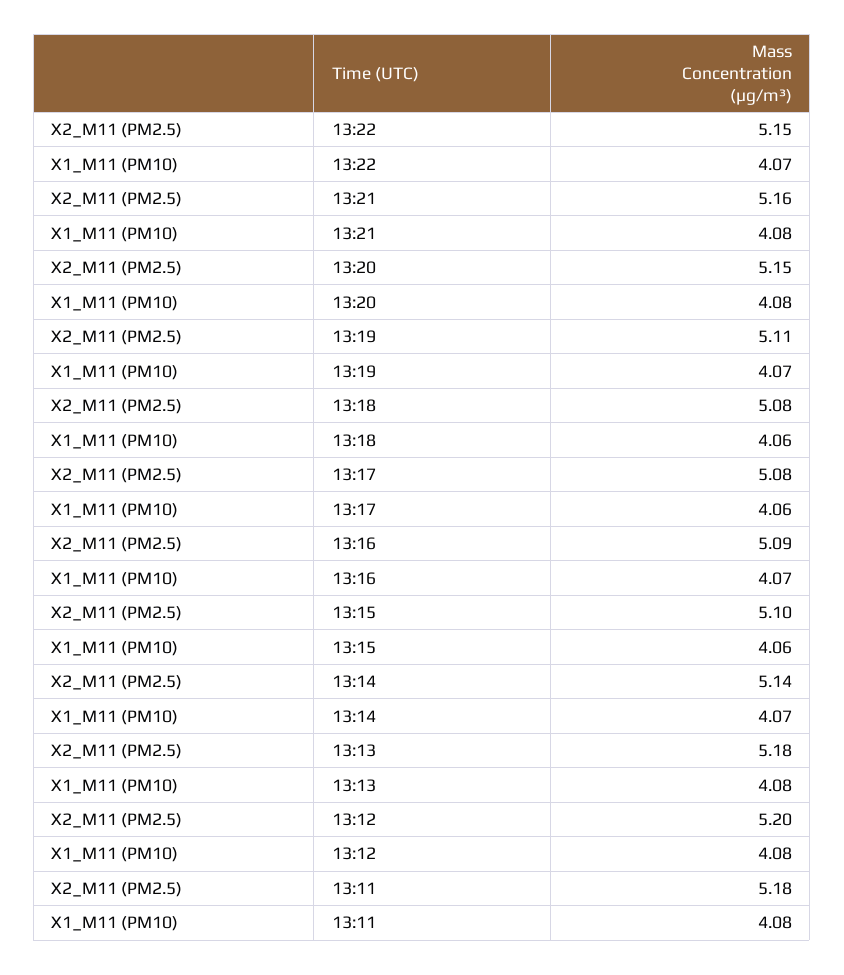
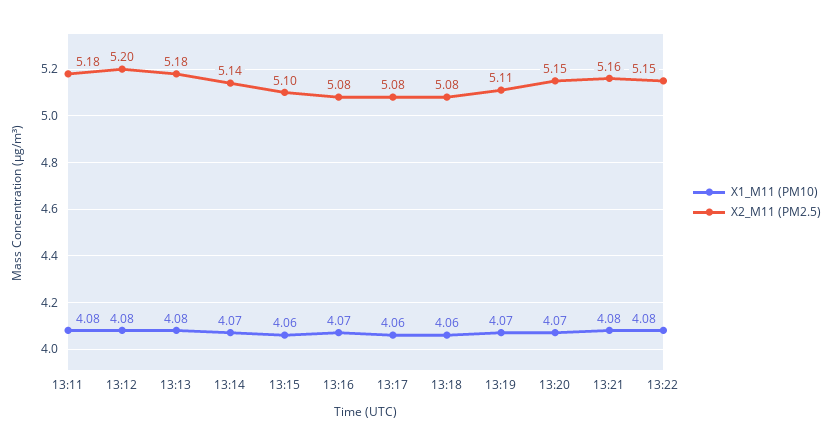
X1_M11 (PM10), 13:22: 4.07 -> 4.08
X1_M11 (PM10), 13:20: 4.08 -> 4.07
X2_M11 (PM2.5), 13:16: 5.09 -> 5.08

